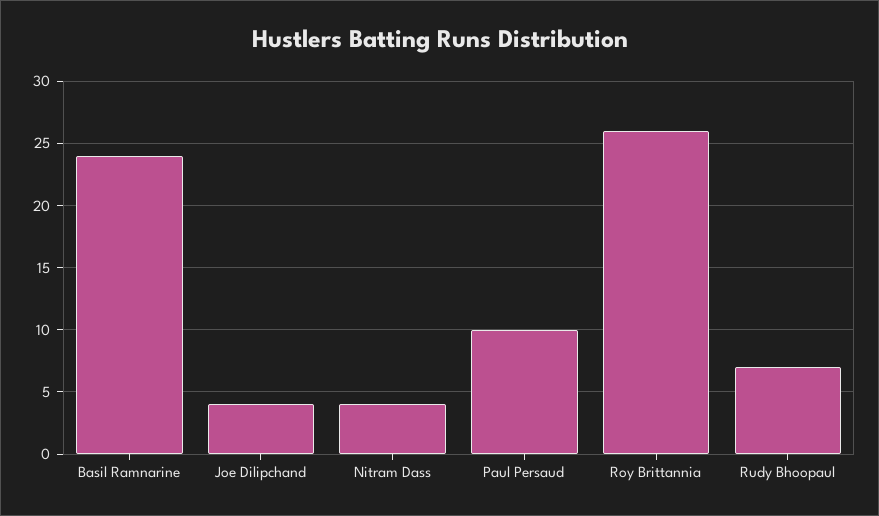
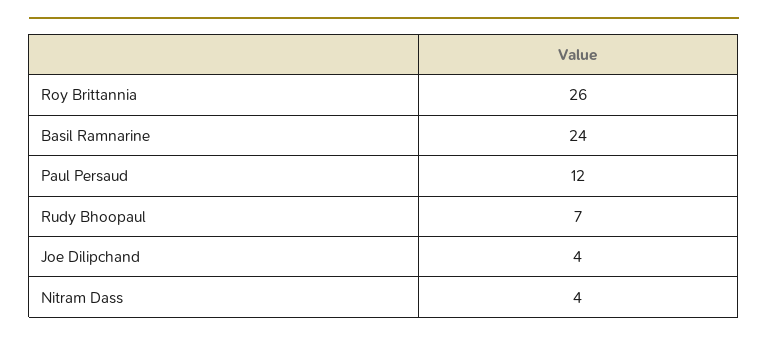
Paul Persaud: 10 -> 12

